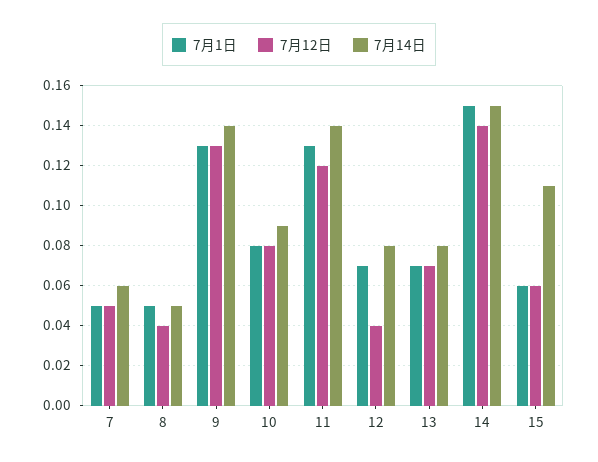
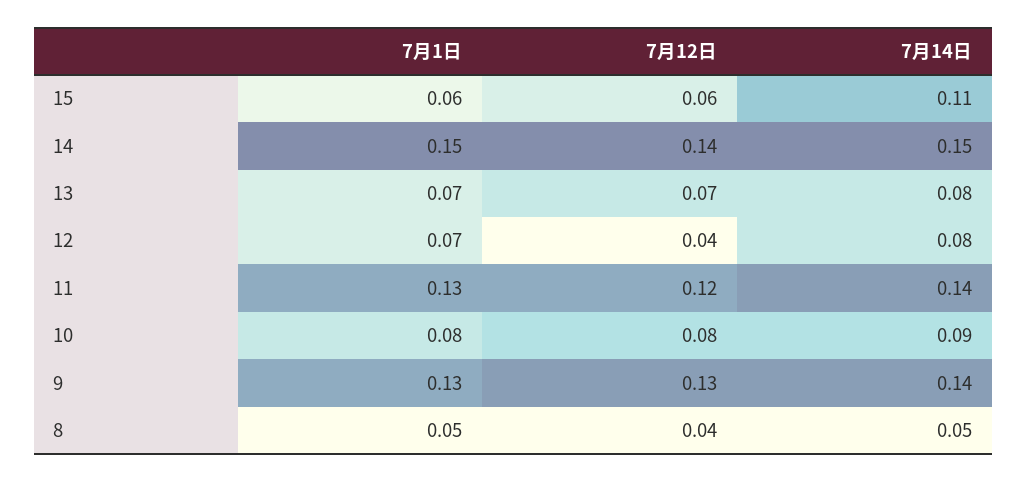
7月1日, 7: 0.05 -> none
7月12日, 7: 0.05 -> none
7月14日, 7: 0.06 -> none

